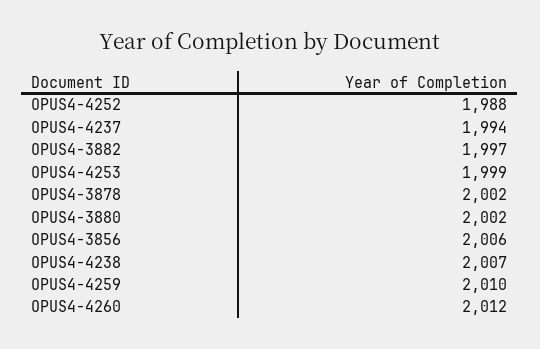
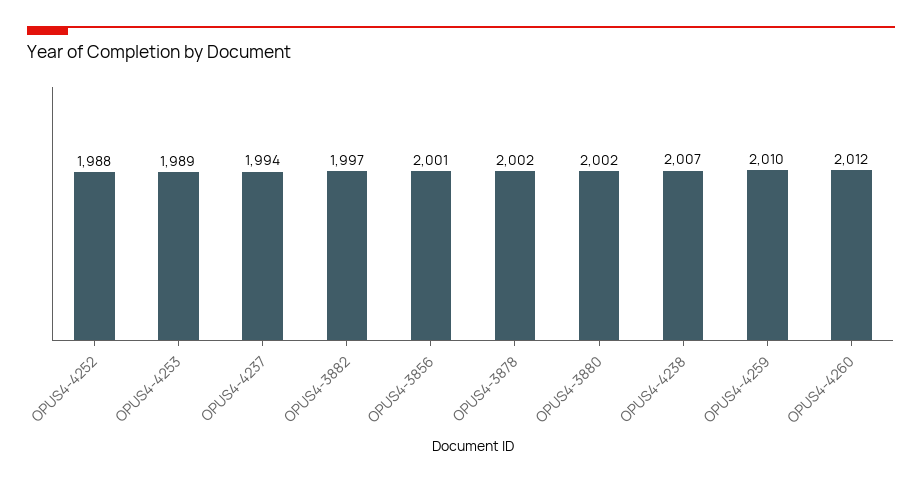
OPUS4-4253: 1999 -> 1989
OPUS4-3856: 2006 -> 2001

